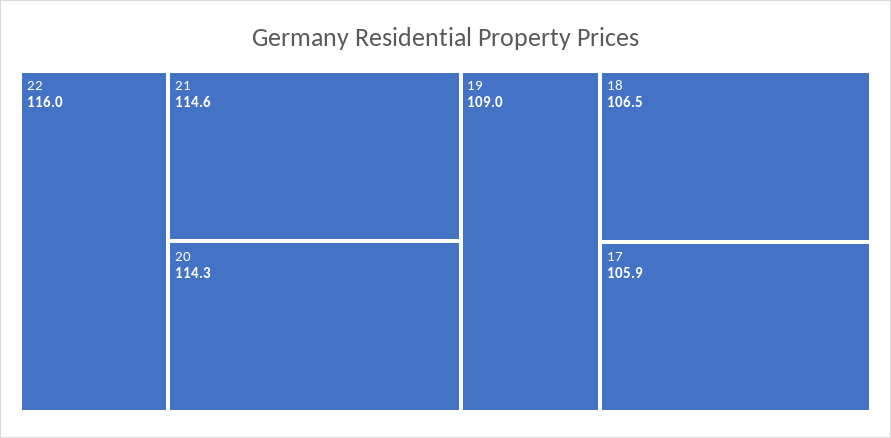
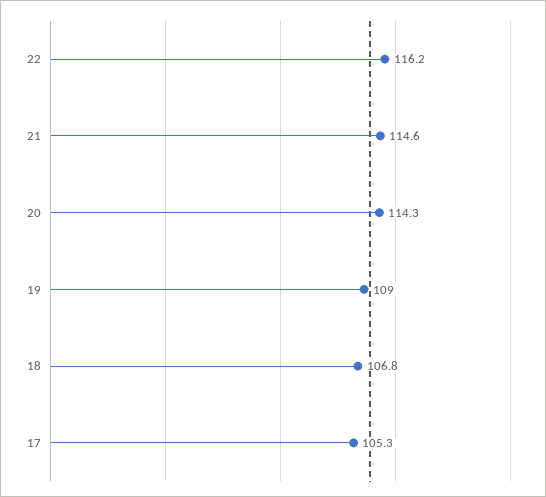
22: 116 -> 116.2
18: 106.5 -> 106.8
17: 105.9 -> 105.3

